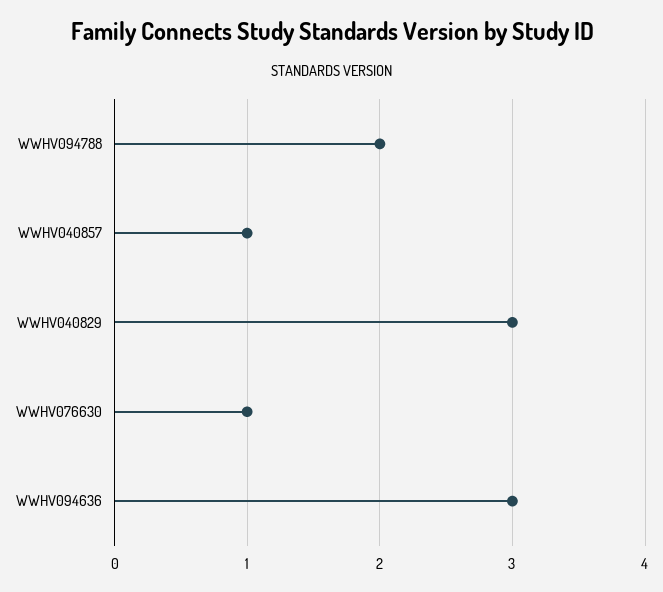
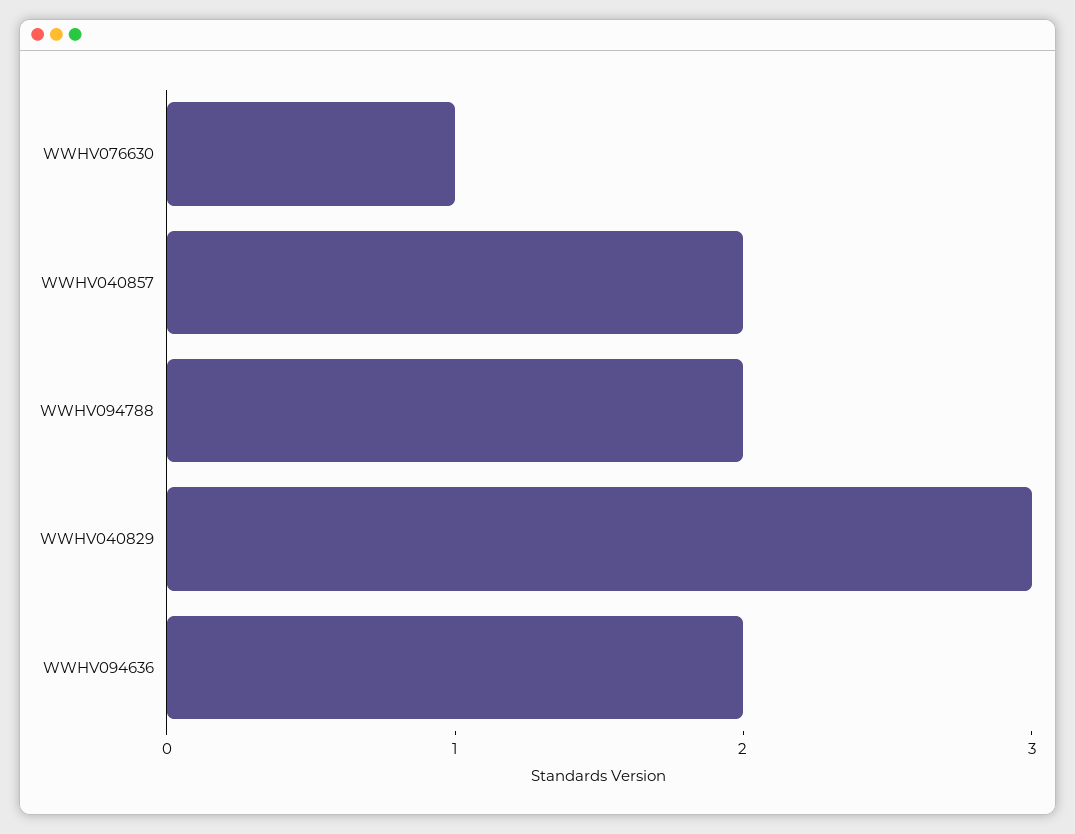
WWHV040857: 1 -> 2
WWHV094636: 3 -> 2

